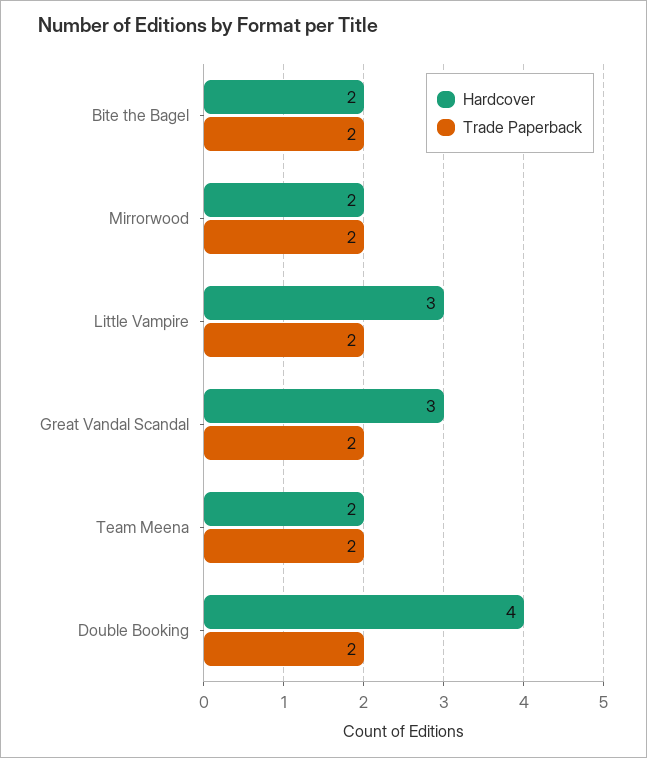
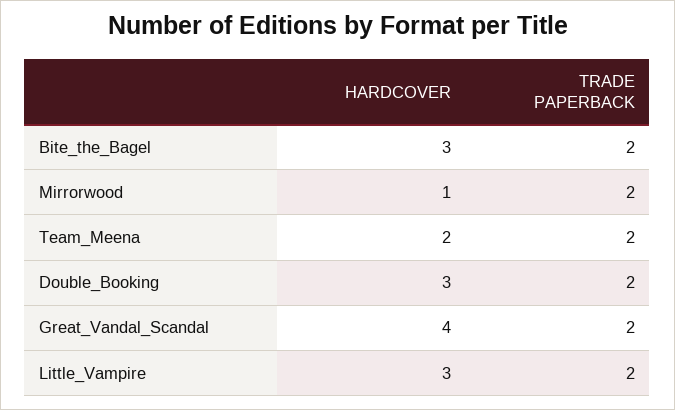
Hardcover, Bite the Bagel: 2 -> 3
Hardcover, Mirrorwood: 2 -> 1
Hardcover, Great Vandal Scandal: 3 -> 4
Hardcover, Double Booking: 4 -> 3

